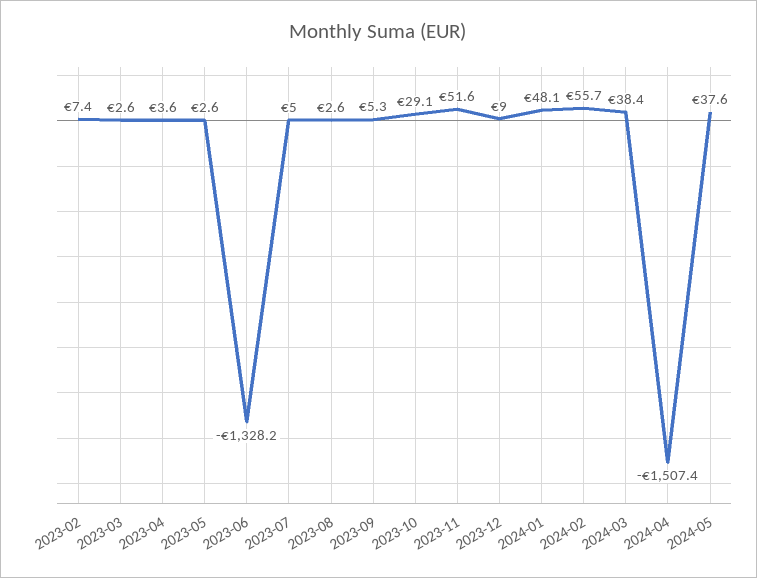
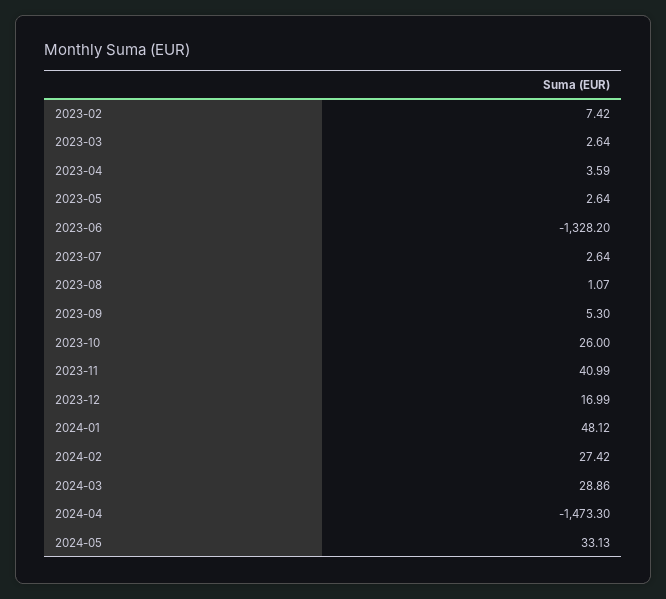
2023-07: 5 -> 2.64
2023-08: 2.6 -> 1.07
2023-10: 29.1 -> 26
2023-11: 51.6 -> 40.99
2023-12: 9 -> 16.99
2024-02: 55.7 -> 27.42
2024-03: 38.4 -> 28.86
2024-04: -1507.4 -> -1473.3
2024-05: 37.6 -> 33.13

